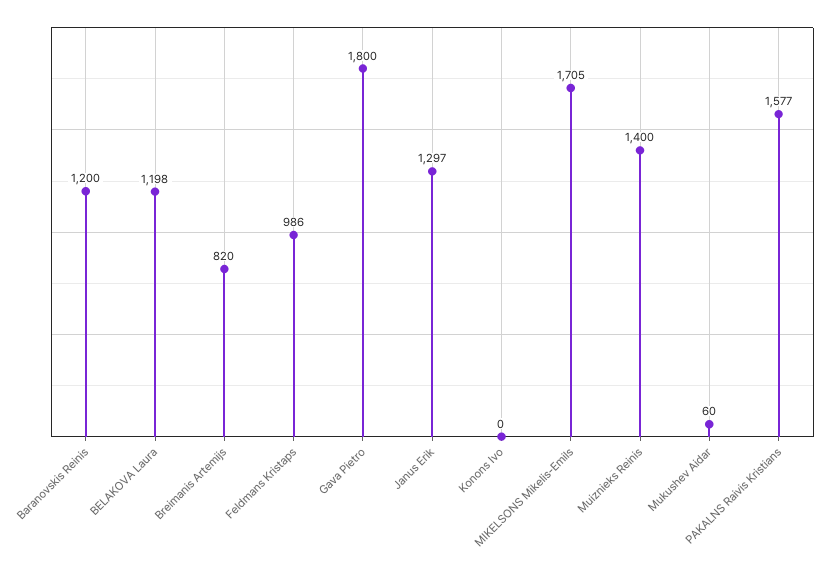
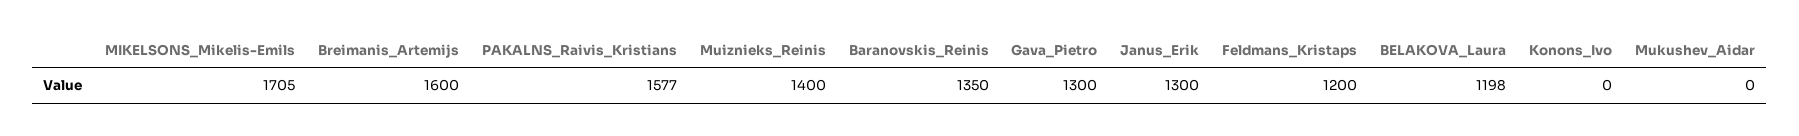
Baranovskis Reinis: 1200 -> 1350
Breimanis Artemijs: 820 -> 1600
Feldmans Kristaps: 986 -> 1200
Gava Pietro: 1800 -> 1300
Janus Erik: 1297 -> 1300
Mukushev Aidar: 60 -> 0

